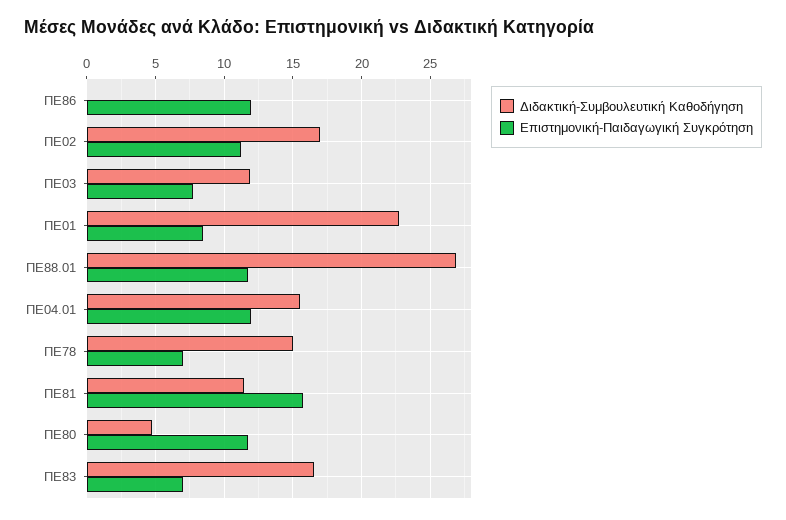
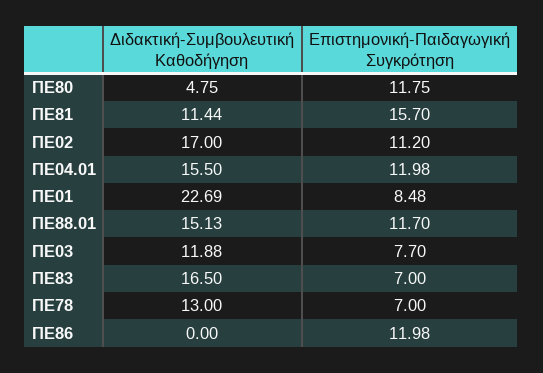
Διδακτική-Συμβουλευτική Καθοδήγηση, ΠΕ88.01: 27 -> 15.13
Διδακτική-Συμβουλευτική Καθοδήγηση, ΠΕ78: 15 -> 13

